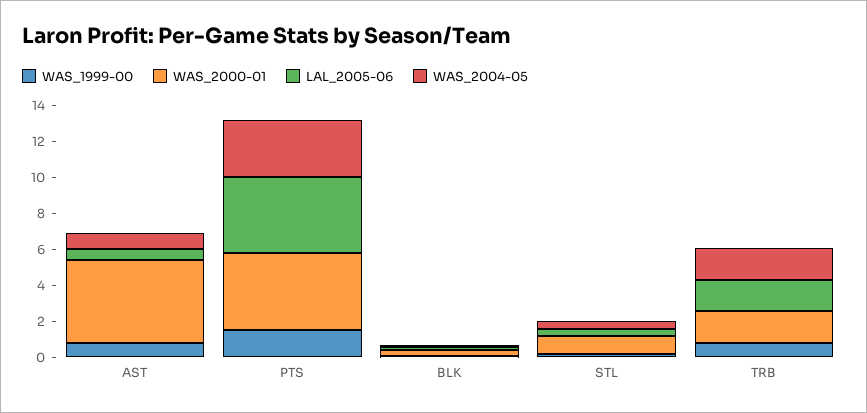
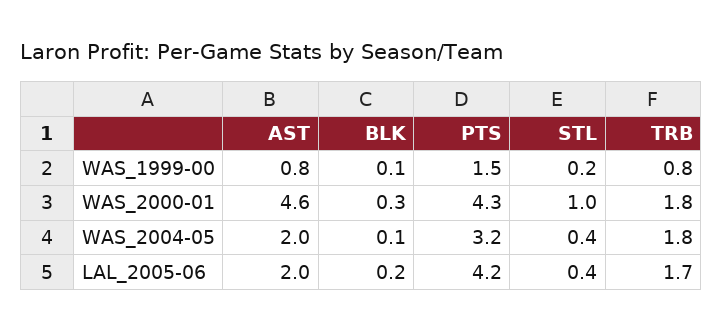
LAL_2005-06, AST: 0.5 -> 2
WAS_2004-05, AST: 1 -> 2

